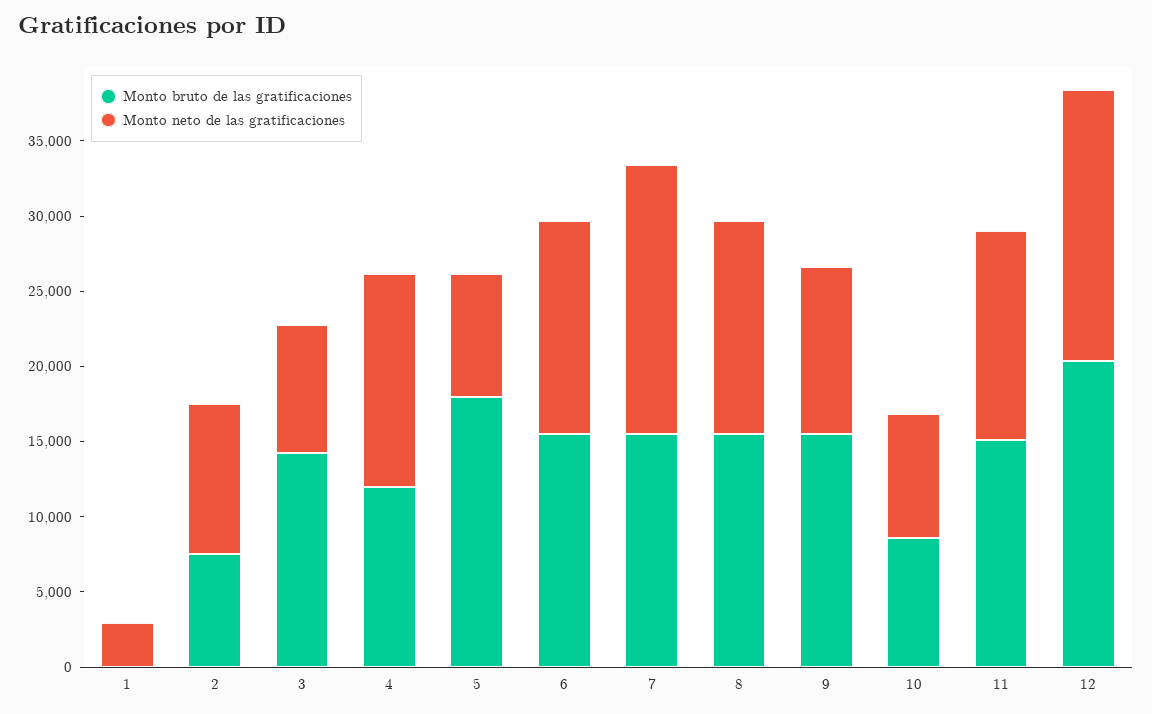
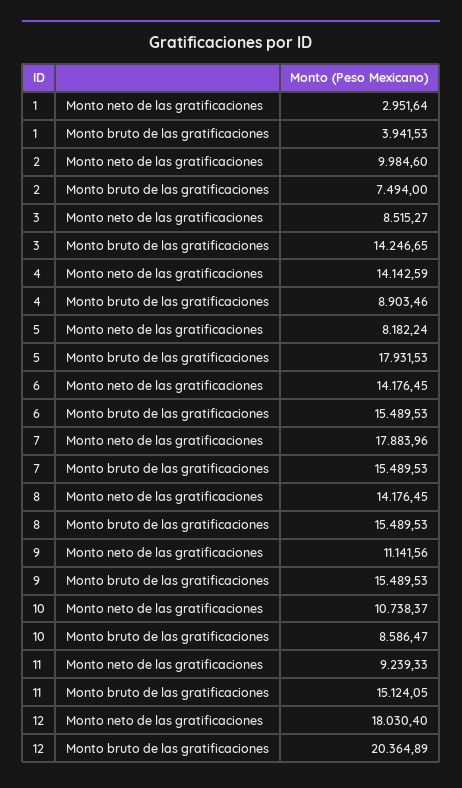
Monto bruto de las gratificaciones, 1: 0 -> 3941.53
Monto bruto de las gratificaciones, 4: 12000 -> 8903.46
Monto neto de las gratificaciones, 10: 8000 -> 10738.37
Monto neto de las gratificaciones, 11: 14000 -> 9239.33

